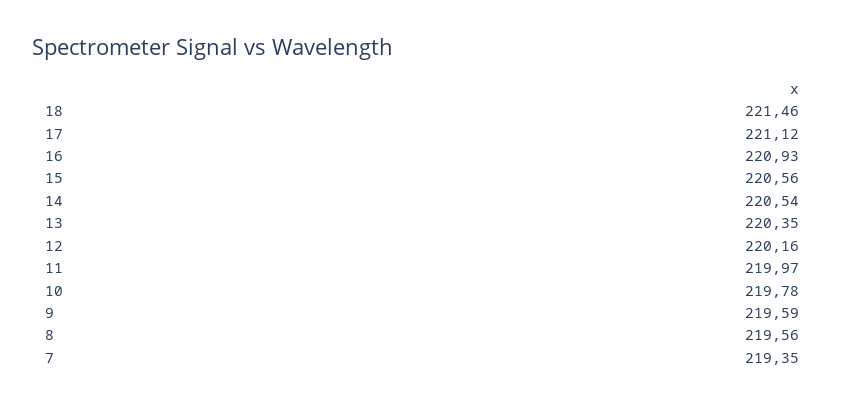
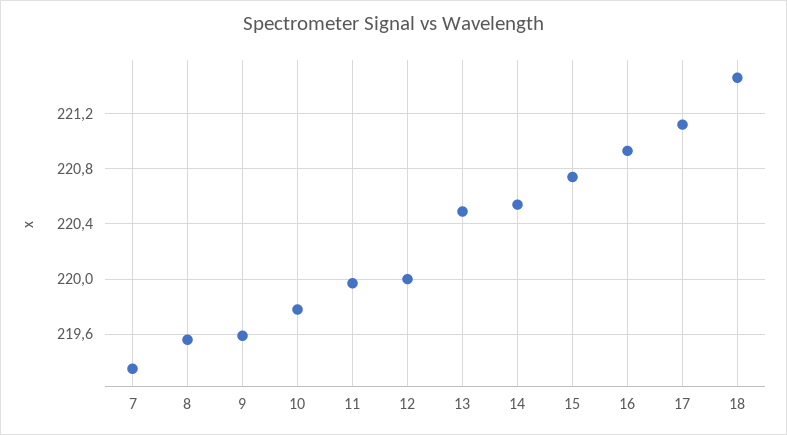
15: 220.56 -> 220.75
13: 220.35 -> 220.5
12: 220.16 -> 220

